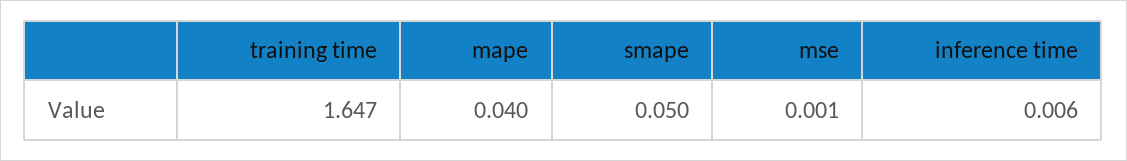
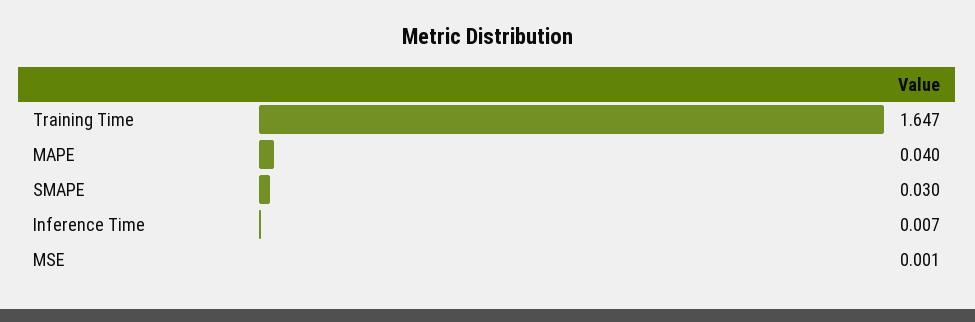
smape: 0.05 -> 0.03
inference time: 0.006 -> 0.007

